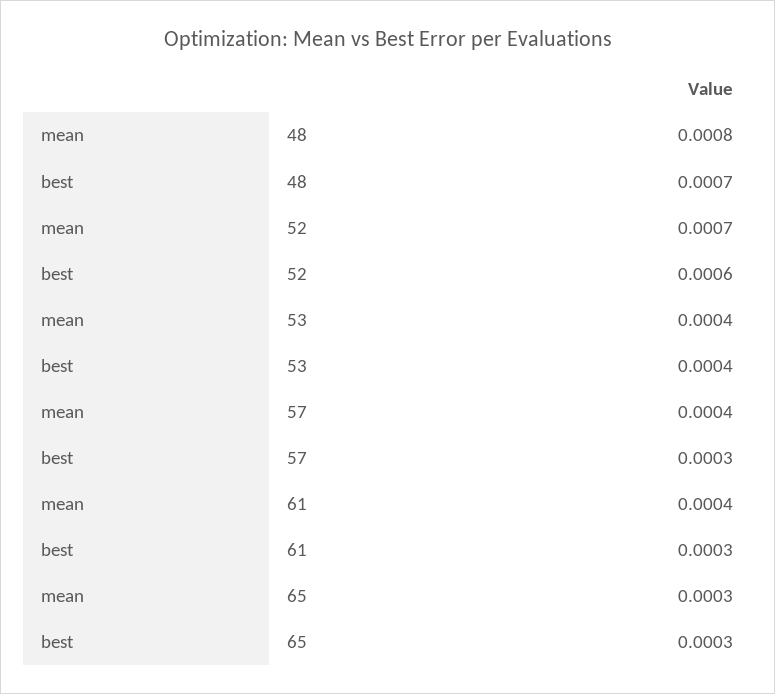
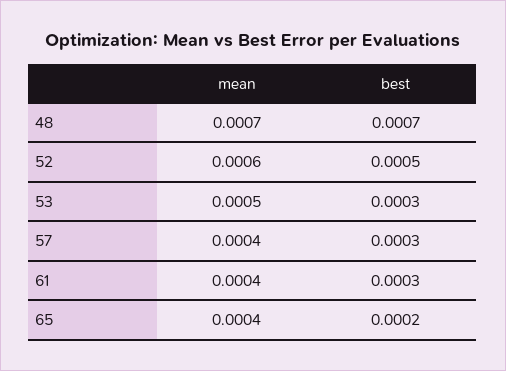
mean, 48: 0.0008 -> 0.0007
mean, 52: 0.0007 -> 0.0006
best, 52: 0.0006 -> 0.0005
mean, 53: 0.0004 -> 0.0005
best, 53: 0.0004 -> 0.0003
mean, 65: 0.0003 -> 0.0004
best, 65: 0.0003 -> 0.0002

